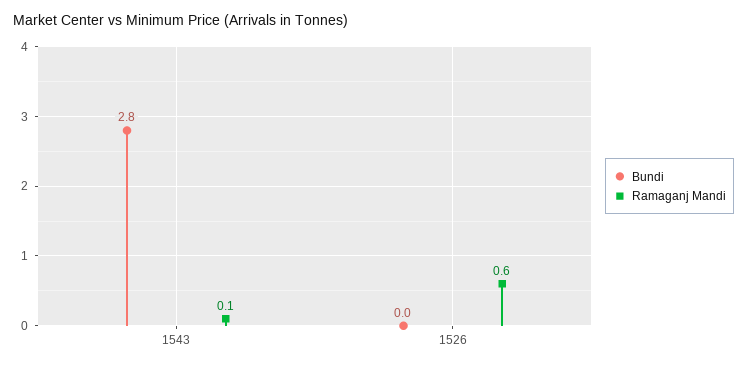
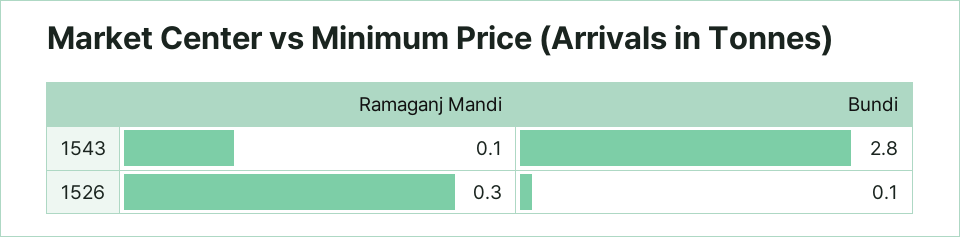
Bundi, 1526: 0 -> 0.1
Ramaganj Mandi, 1526: 0.6 -> 0.3

